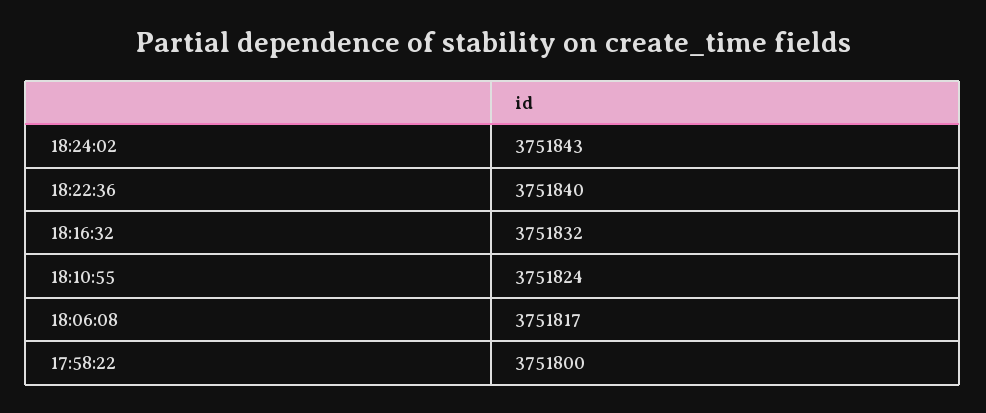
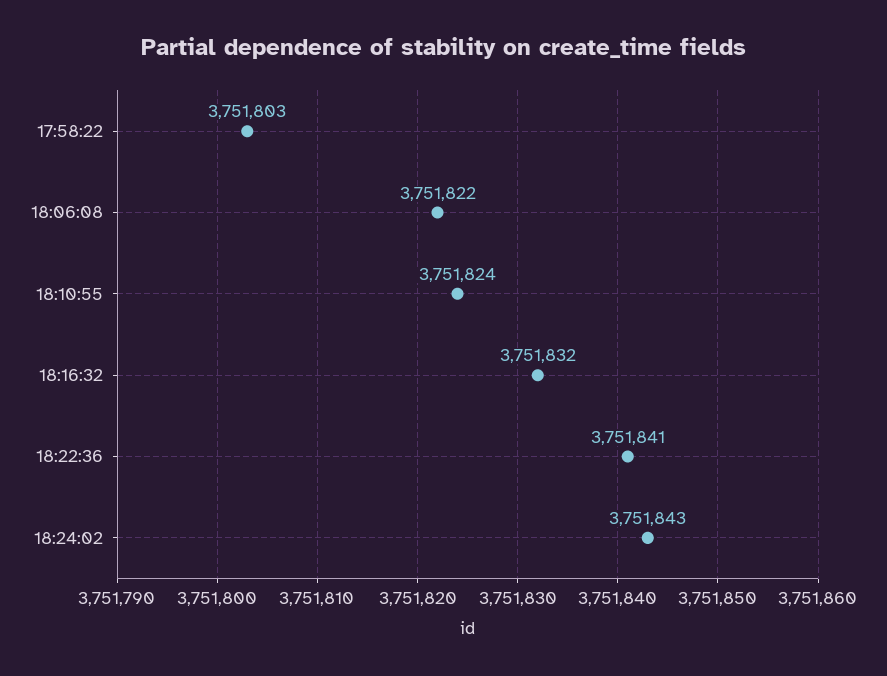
18:22:36: 3751840 -> 3751841
18:06:08: 3751817 -> 3751822
17:58:22: 3751800 -> 3751803

